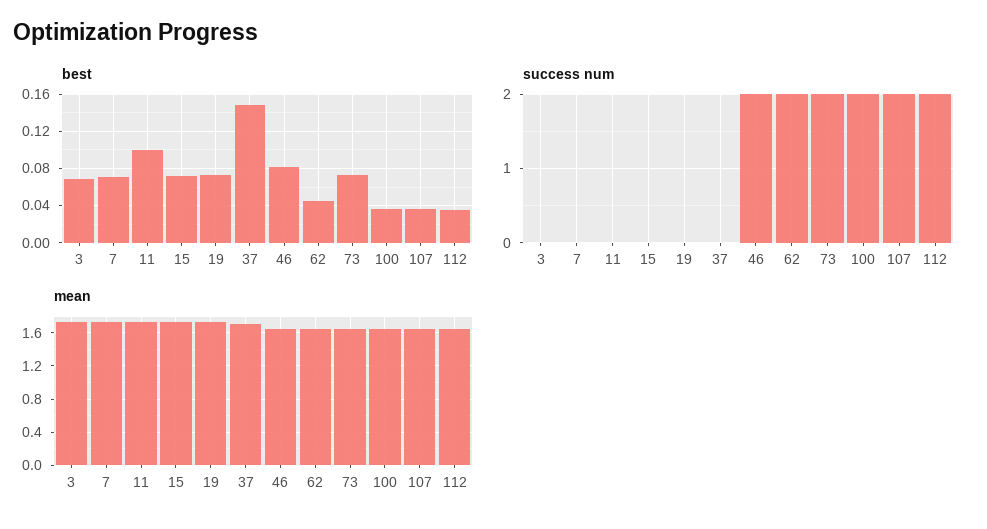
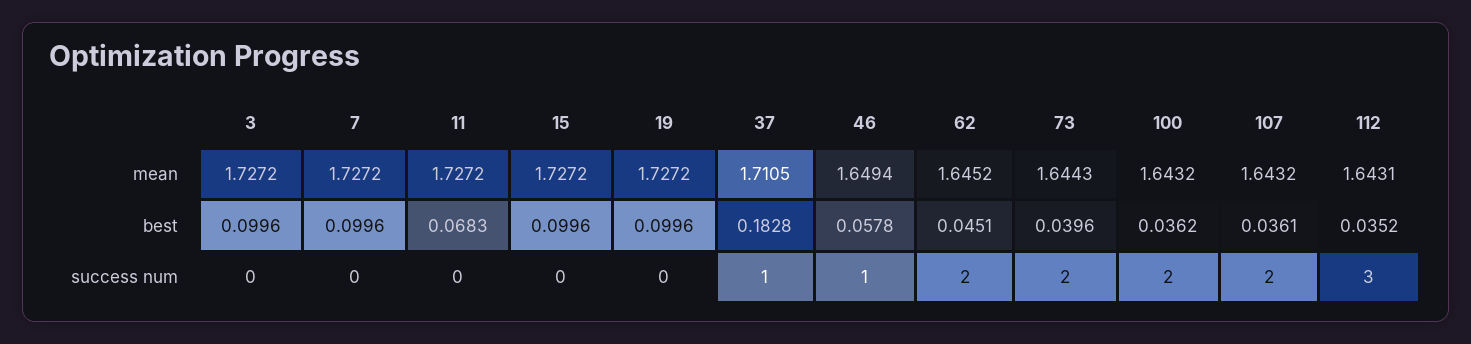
best, 3: 0.07 -> 0.0996
best, 7: 0.07 -> 0.0996
best, 11: 0.1 -> 0.0683
best, 15: 0.07 -> 0.0996
best, 19: 0.07 -> 0.0996
best, 37: 0.15 -> 0.1828
best, 46: 0.08 -> 0.0578
best, 73: 0.07 -> 0.0396
success num, 37: 0 -> 1
success num, 46: 2 -> 1
success num, 112: 2 -> 3

